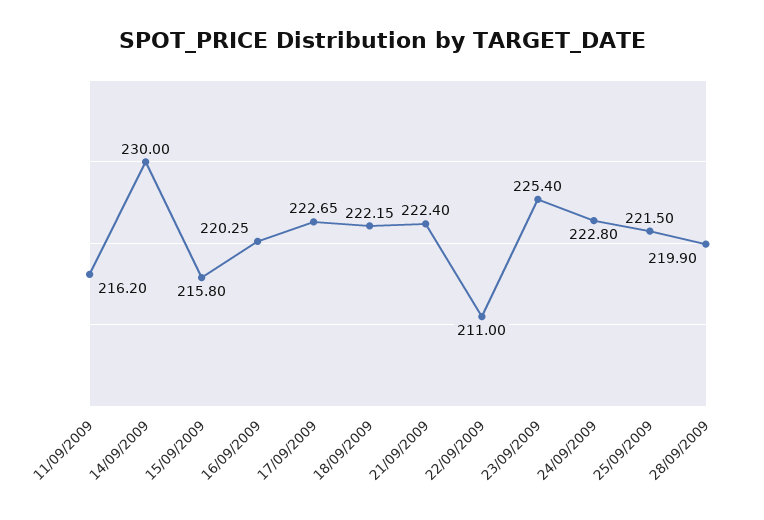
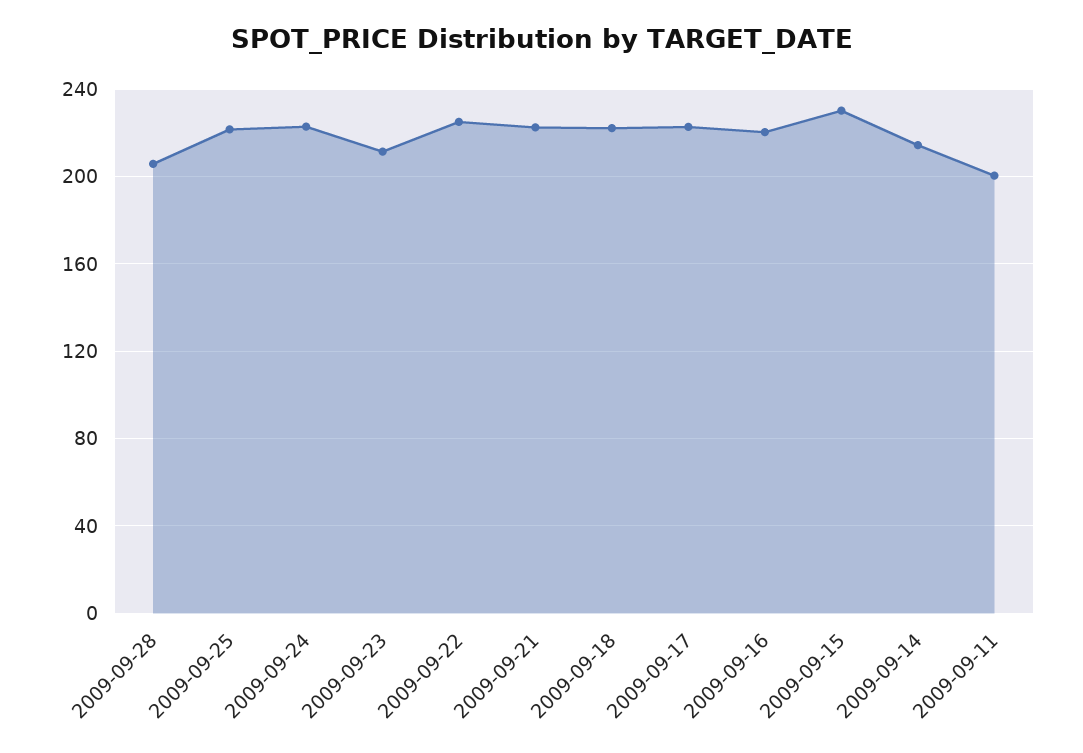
11/09/2009: 216.2 -> 200
14/09/2009: 230 -> 215
15/09/2009: 215.8 -> 230
22/09/2009: 211 -> 225
23/09/2009: 225.4 -> 210
28/09/2009: 219.9 -> 205

